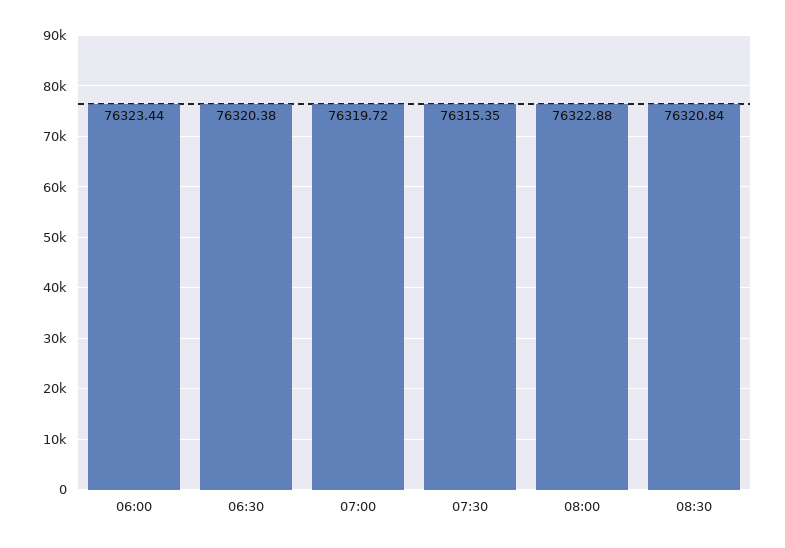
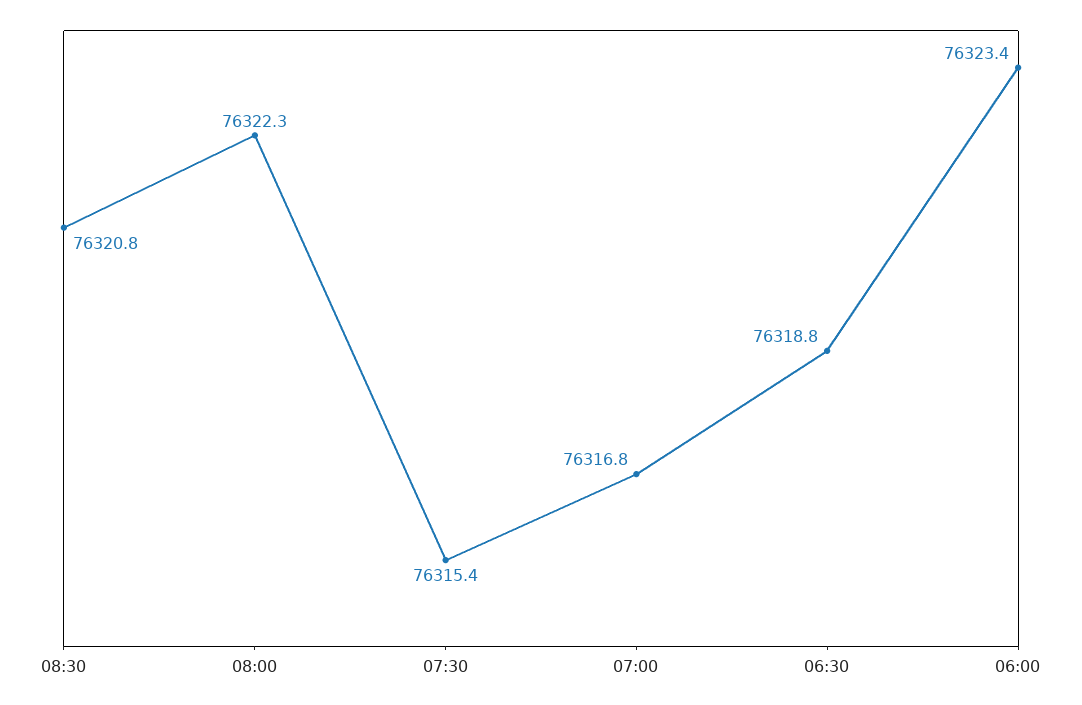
06:30: 76320.38 -> 76318.8
07:00: 76319.72 -> 76316.8
08:00: 76322.88 -> 76322.3

